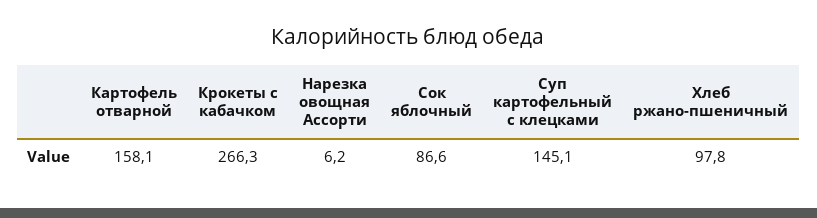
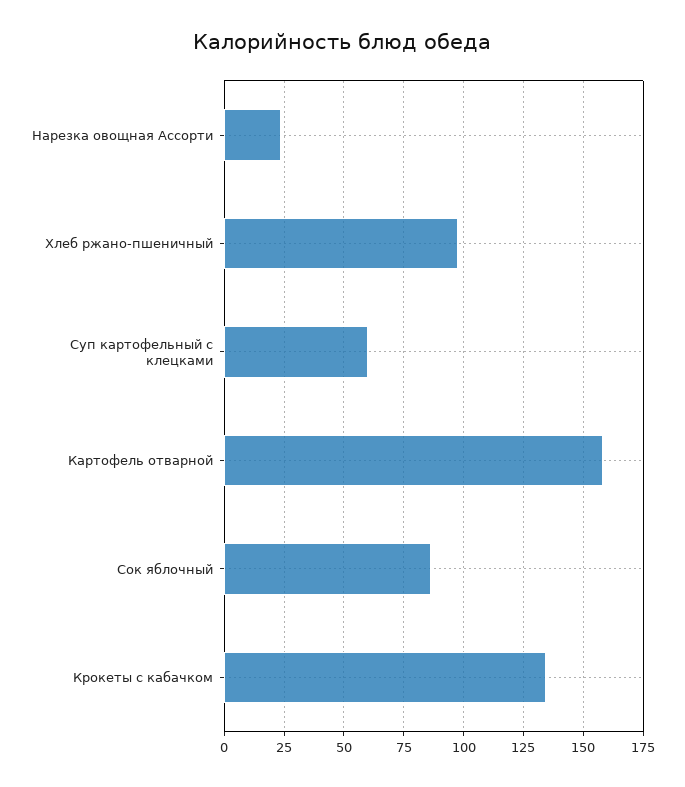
Крокеты с кабачком: 266.3 -> 135
Нарезка овощная Ассорти: 6.2 -> 25
Суп картофельный с клецками: 145.1 -> 60

